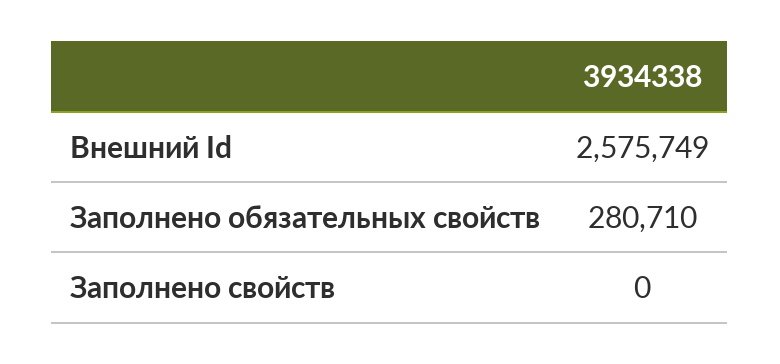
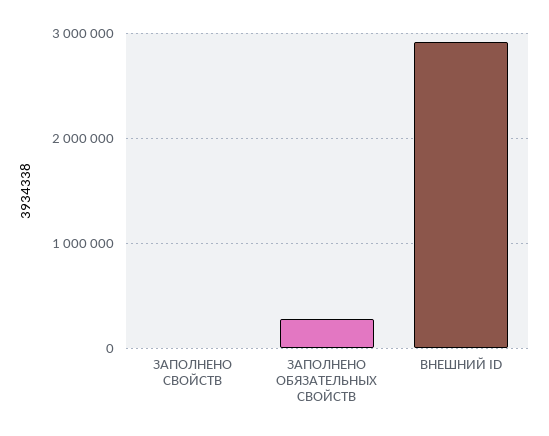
Внешний Id: 2575749 -> 2900000

